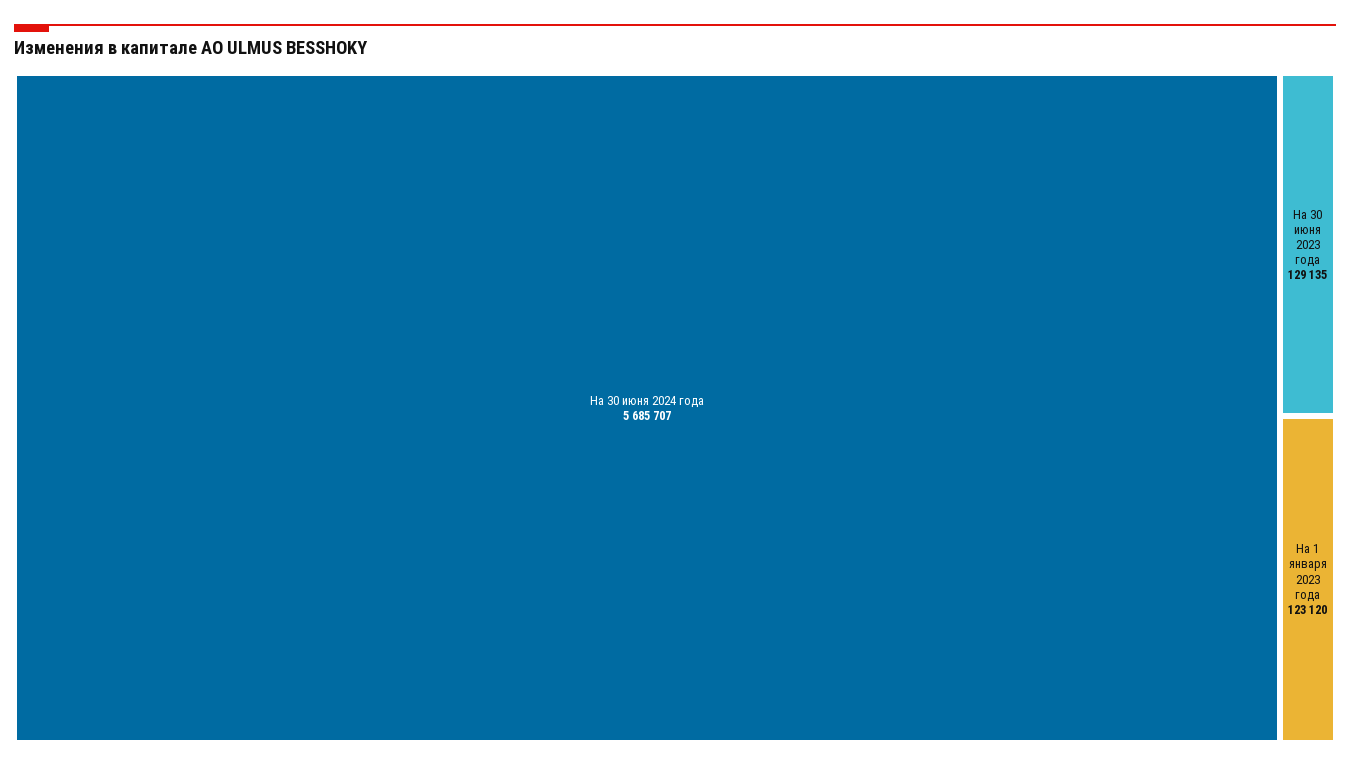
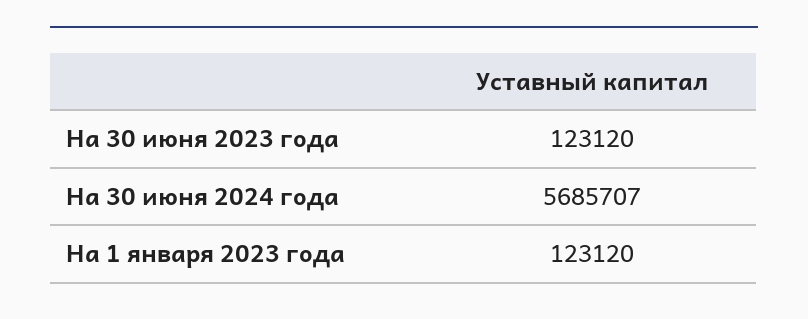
На 30 июня 2023 года: 129135 -> 123120

